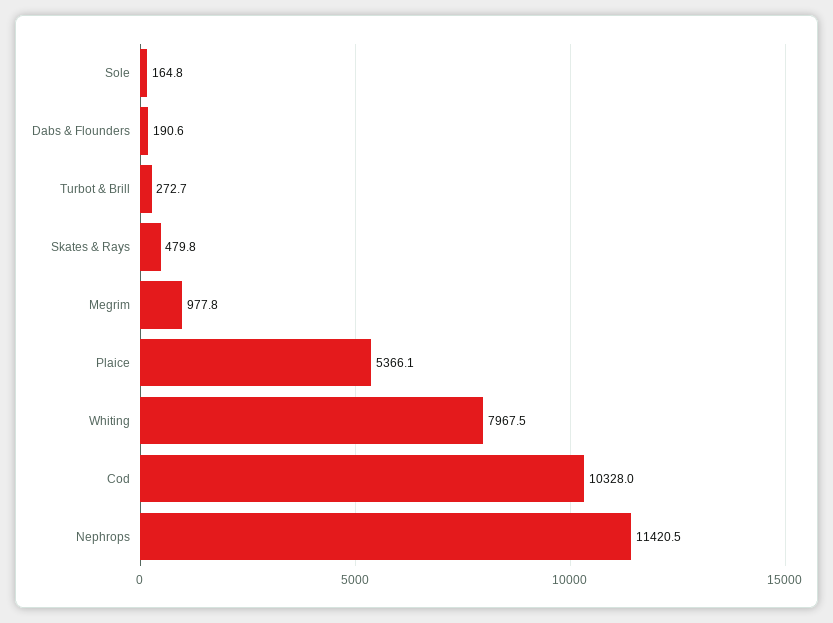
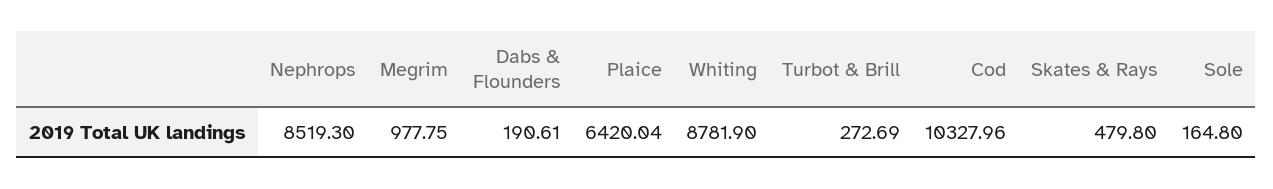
Plaice: 5366.1 -> 6420.04
Whiting: 7967.5 -> 8781.9
Nephrops: 11420.5 -> 8519.3

